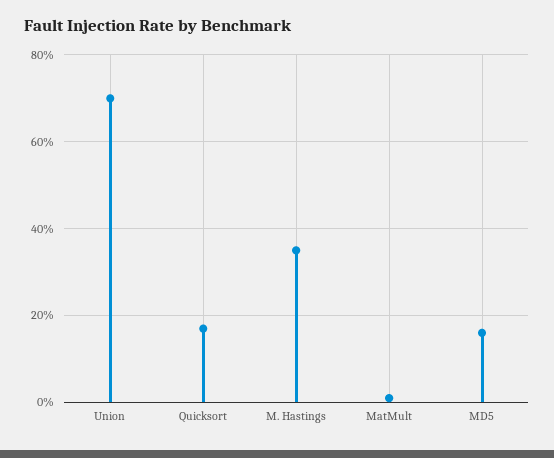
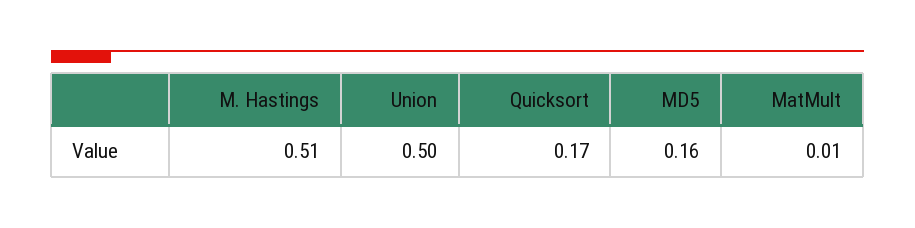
Union: 0.7 -> 0.5
M. Hastings: 0.35 -> 0.51

